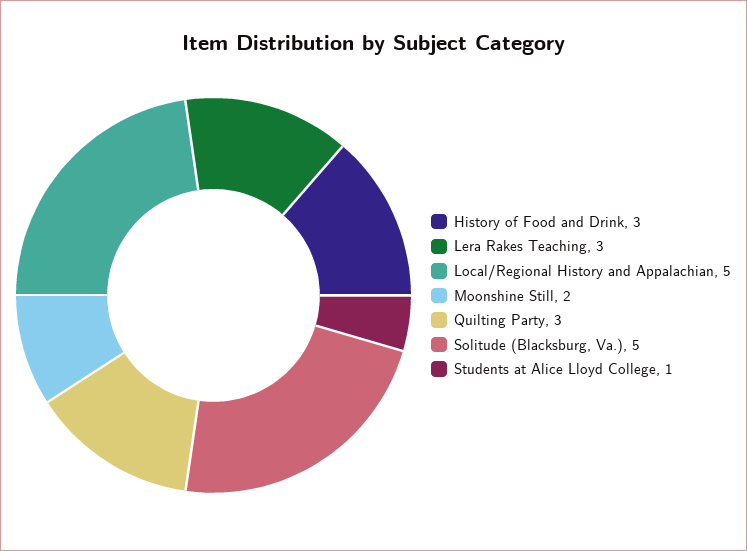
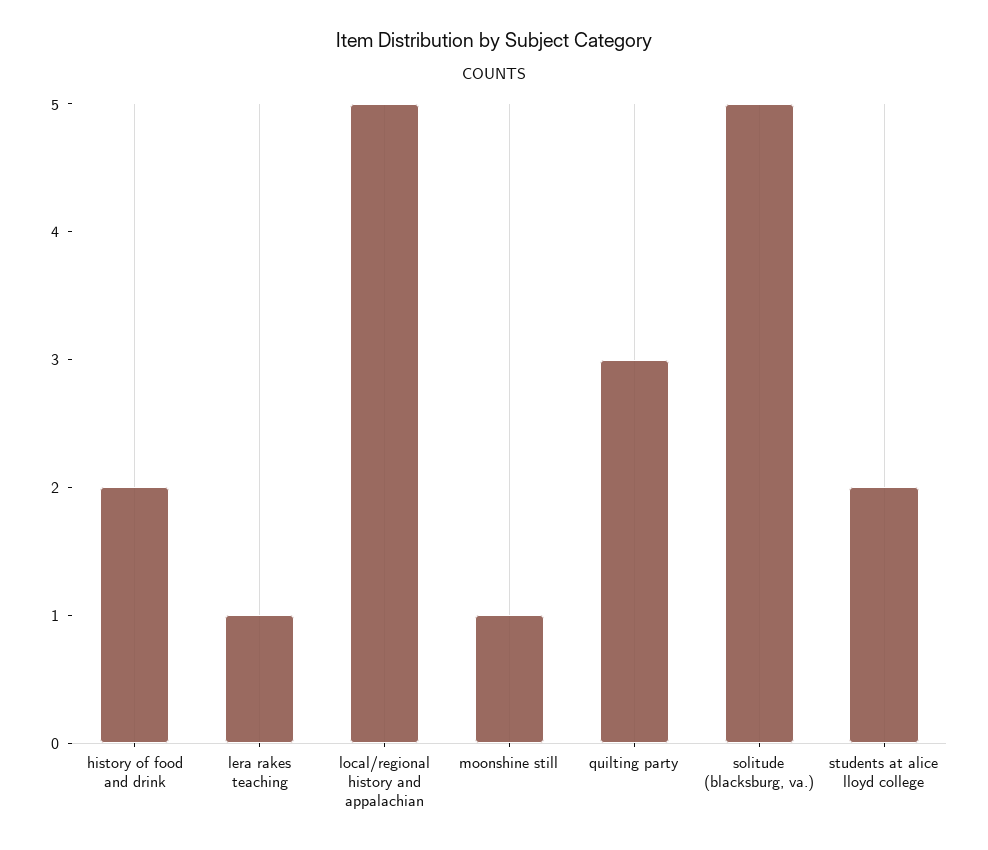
History of Food and Drink: 3 -> 2
Lera Rakes Teaching: 3 -> 1
Moonshine Still: 2 -> 1
Students at Alice Lloyd College: 1 -> 2

